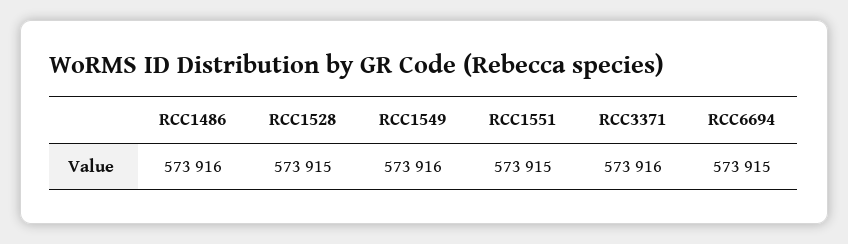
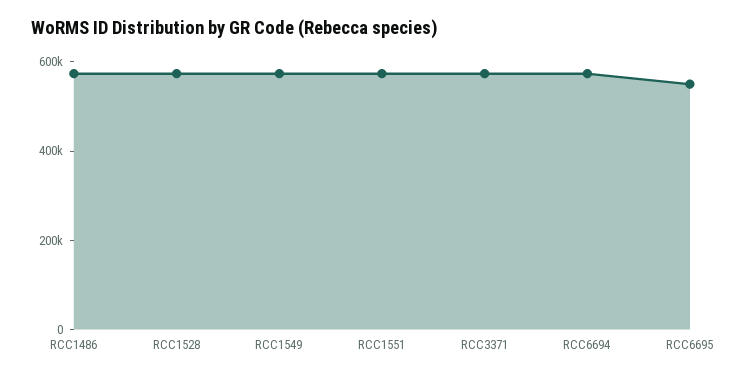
RCC6695: none -> 550000

